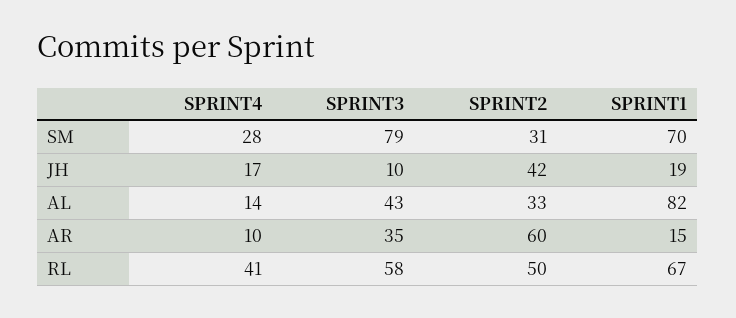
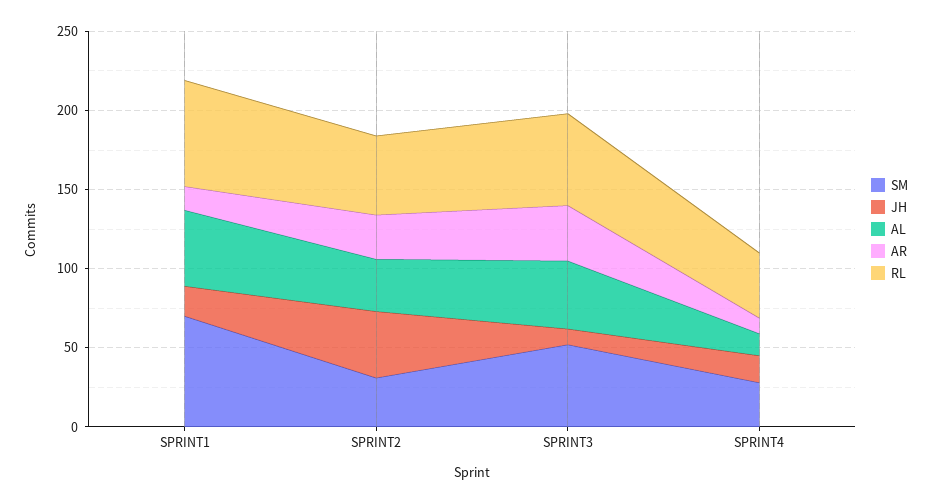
SM, SPRINT3: 79 -> 50
AL, SPRINT1: 82 -> 50
AR, SPRINT2: 60 -> 30

